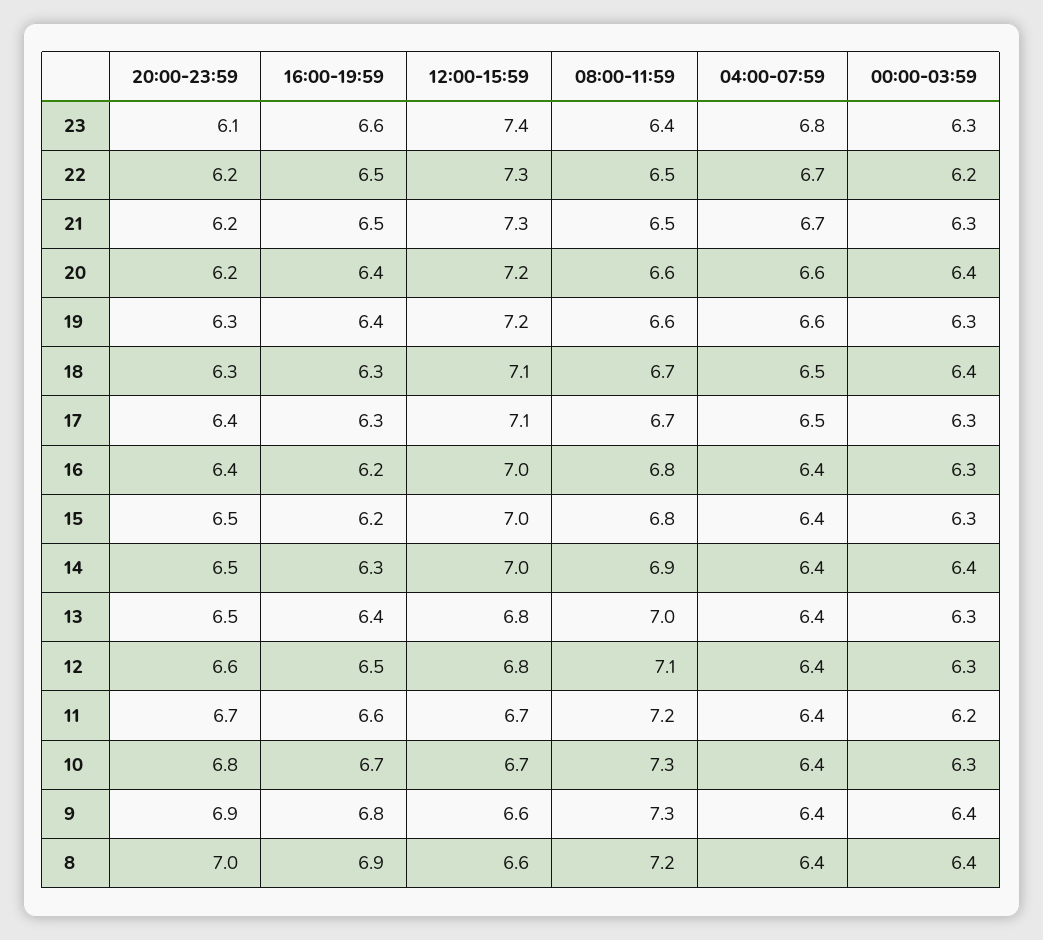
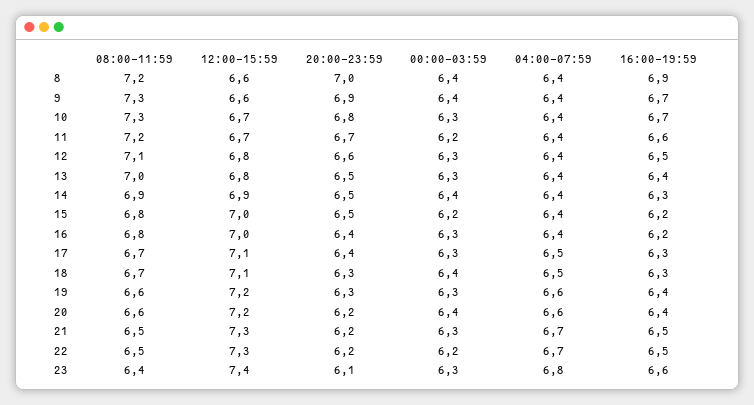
00:00-03:59, 15: 6.3 -> 6.2
12:00-15:59, 14: 7 -> 6.9
16:00-19:59, 9: 6.8 -> 6.7

